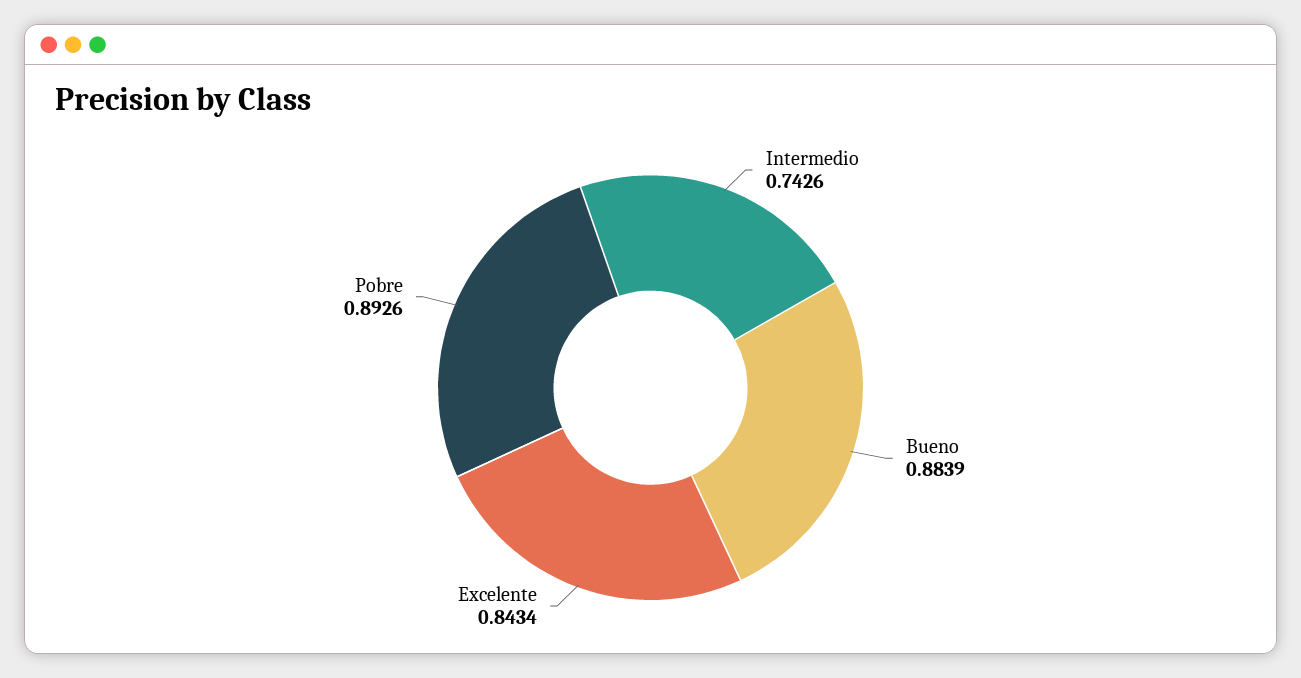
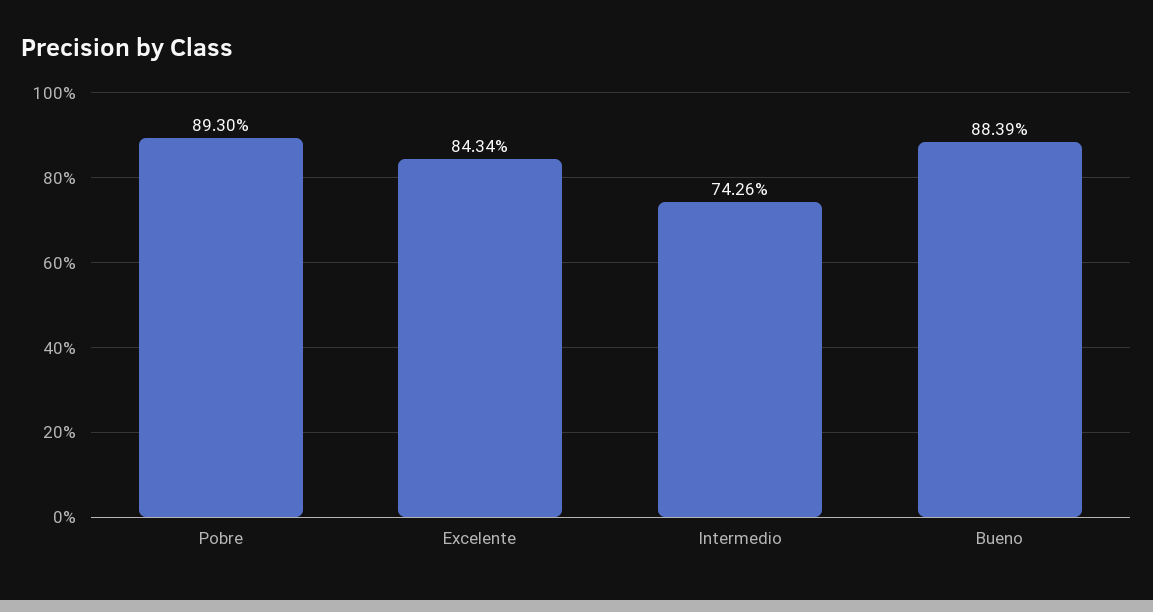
Pobre: 0.8926 -> 0.893

